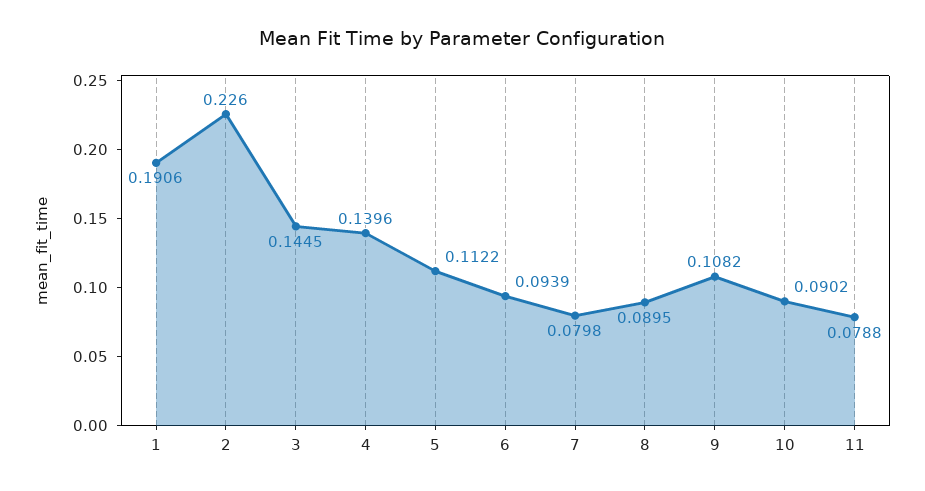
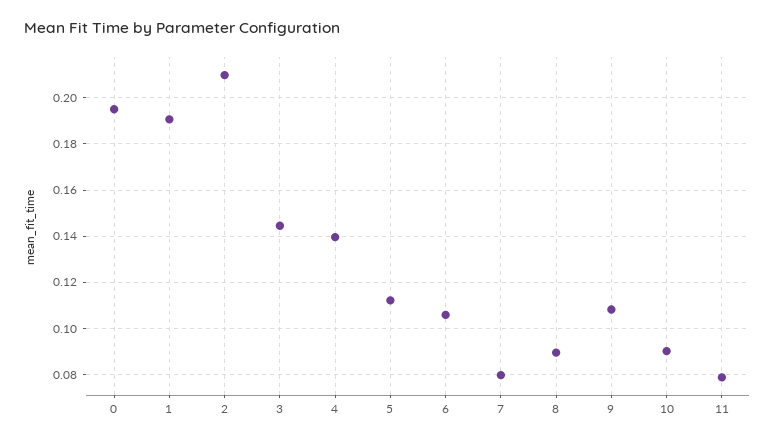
2: 0.226 -> 0.21
6: 0.0939 -> 0.105
0: none -> 0.195

